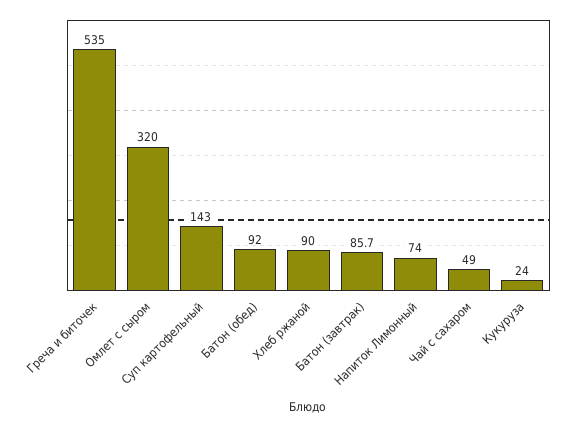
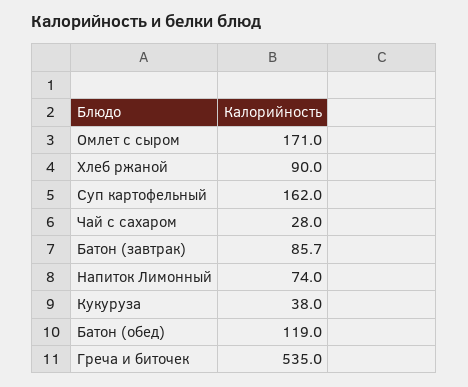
Омлет с сыром: 320 -> 171
Суп картофельный: 143 -> 162
Батон (обед): 92 -> 119
Чай с сахаром: 49 -> 28
Кукуруза: 24 -> 38

